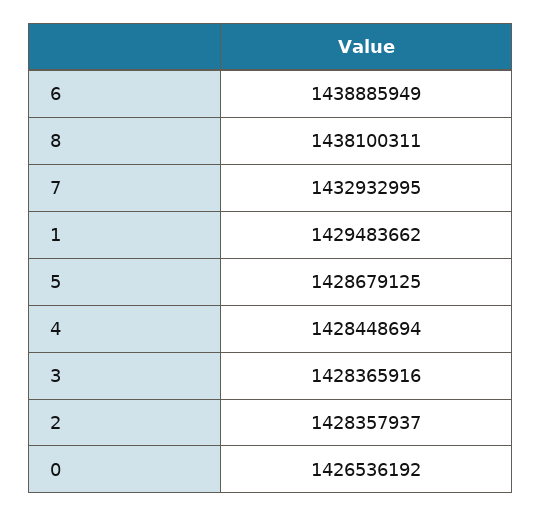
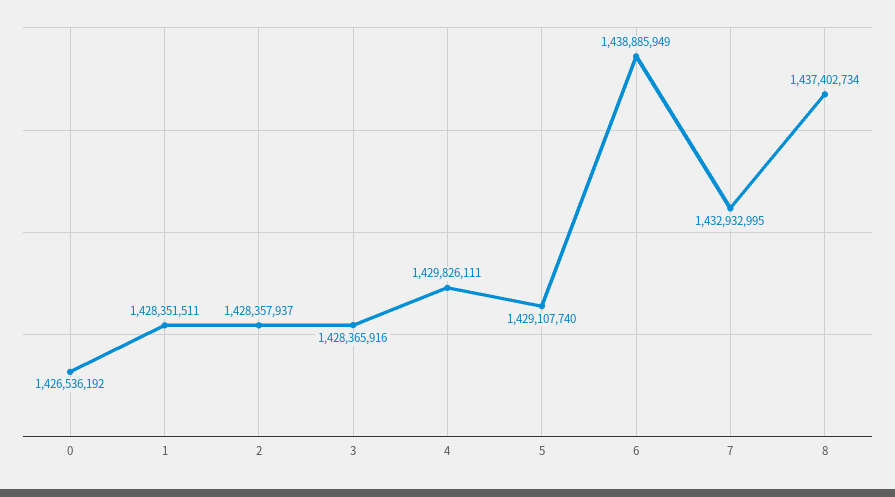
8: 1438100311 -> 1437402734
1: 1429483662 -> 1428351511
5: 1428679125 -> 1429107740
4: 1428448694 -> 1429826111

